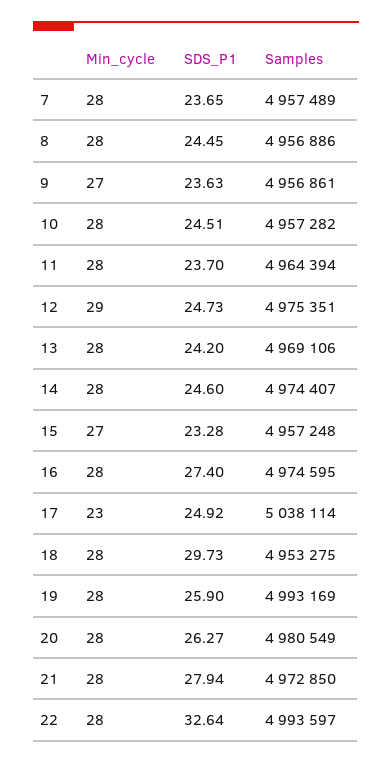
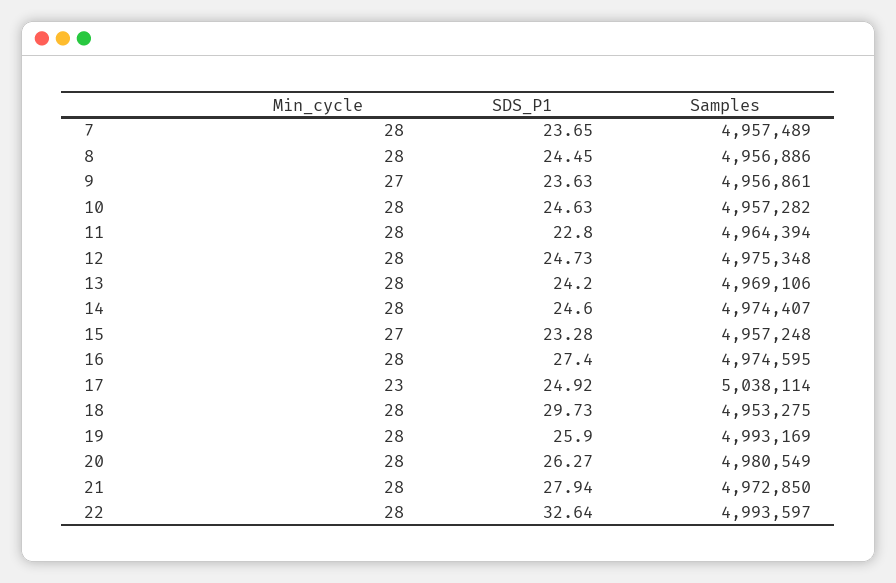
SDS_P1, 10: 24.51 -> 24.63
SDS_P1, 11: 23.7 -> 22.8
Min_cycle, 12: 29 -> 28
Samples, 12: 4975351 -> 4975348

